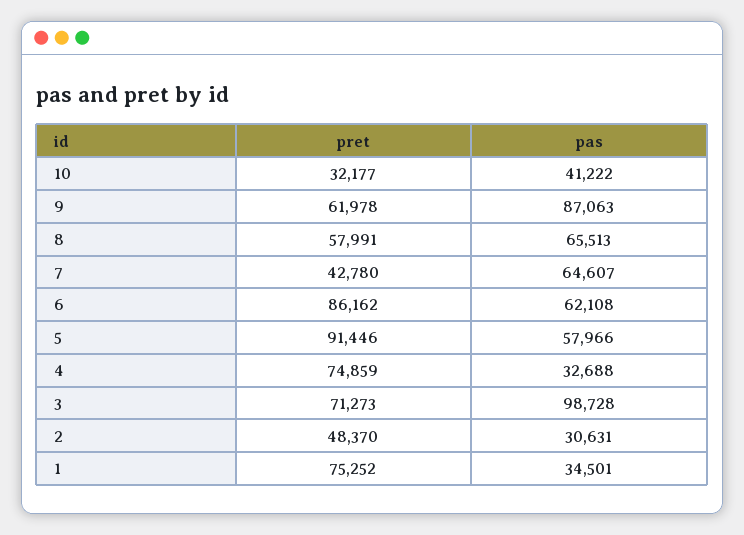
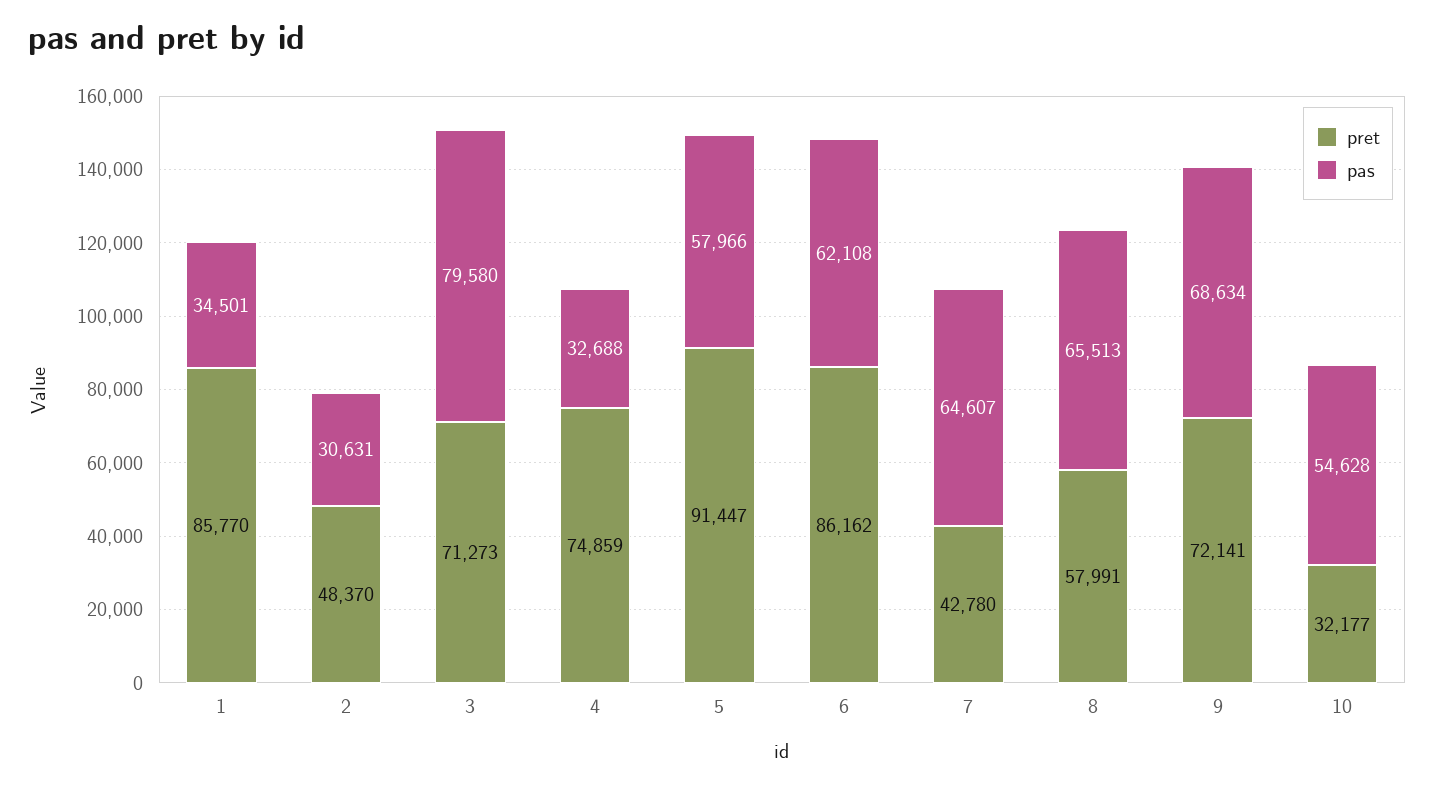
pas, 10: 41222 -> 54628
pret, 9: 61978 -> 72141
pas, 9: 87063 -> 68634
pret, 5: 91446 -> 91447
pas, 3: 98728 -> 79580
pret, 1: 75252 -> 85770

